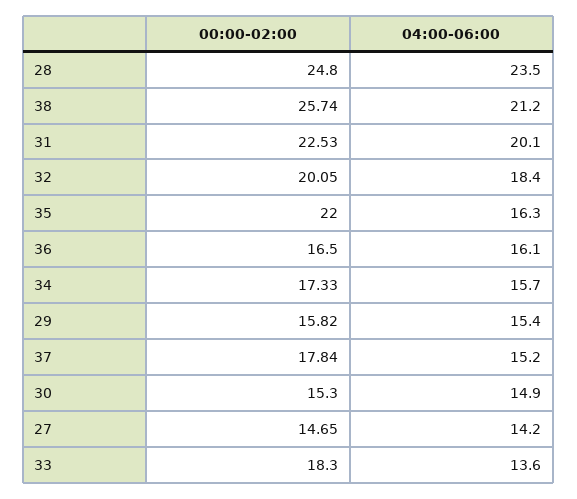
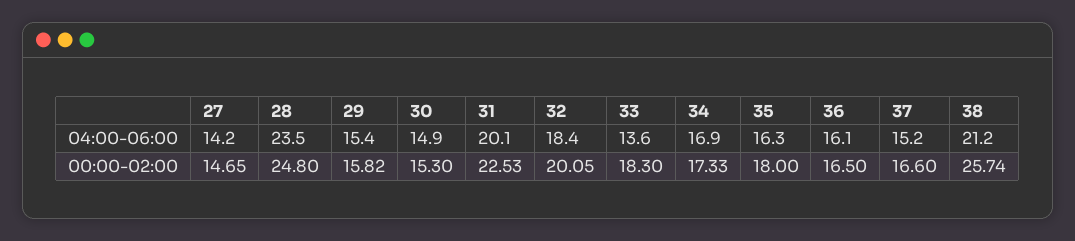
00:00-02:00, 35: 22 -> 18
04:00-06:00, 34: 15.7 -> 16.9
00:00-02:00, 37: 17.84 -> 16.6

